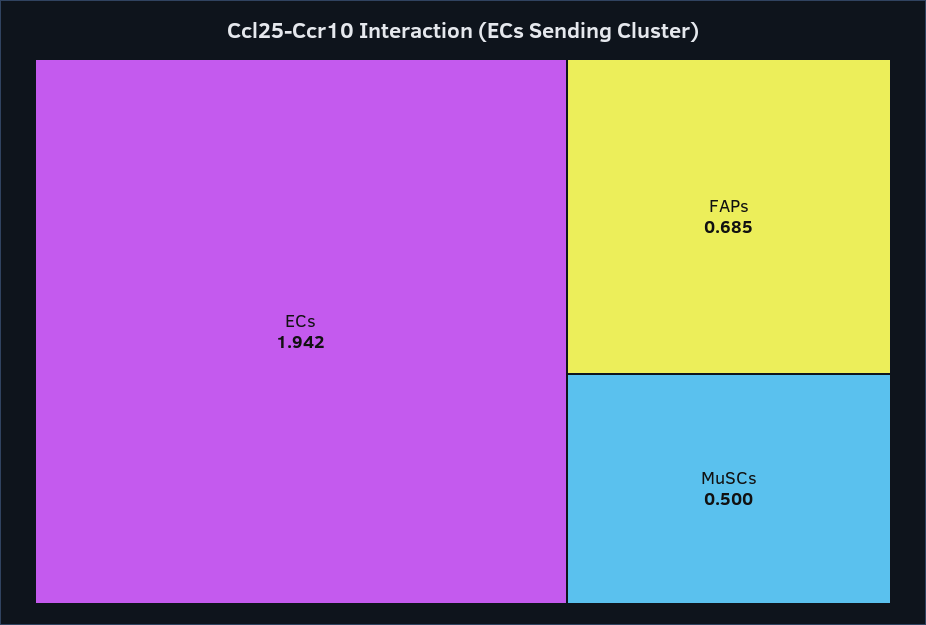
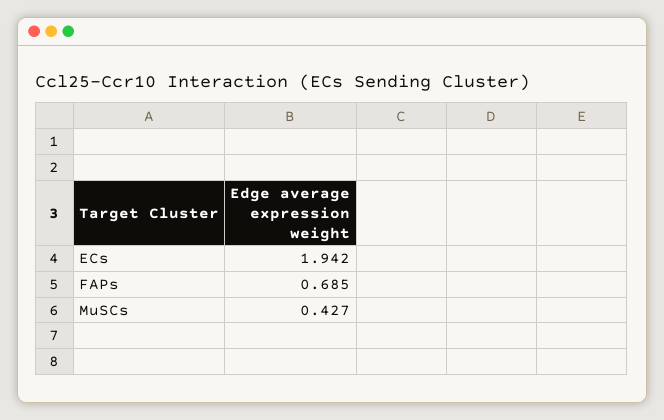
MuSCs: 0.5 -> 0.427

